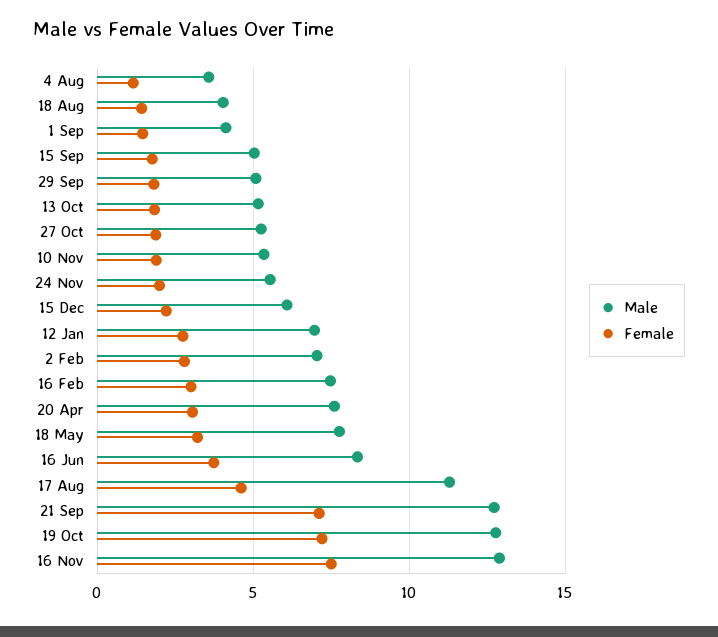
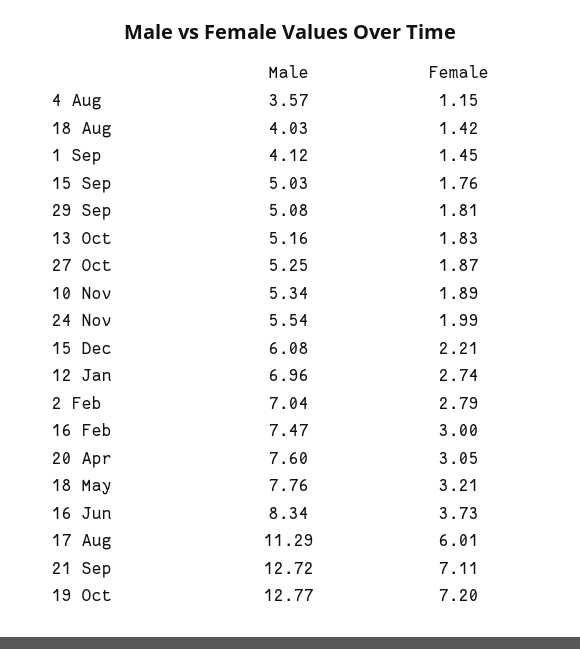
Female, 17 Aug: 4.5 -> 6.01
Male, 16 Nov: 13 -> none
Female, 16 Nov: 7.5 -> none

